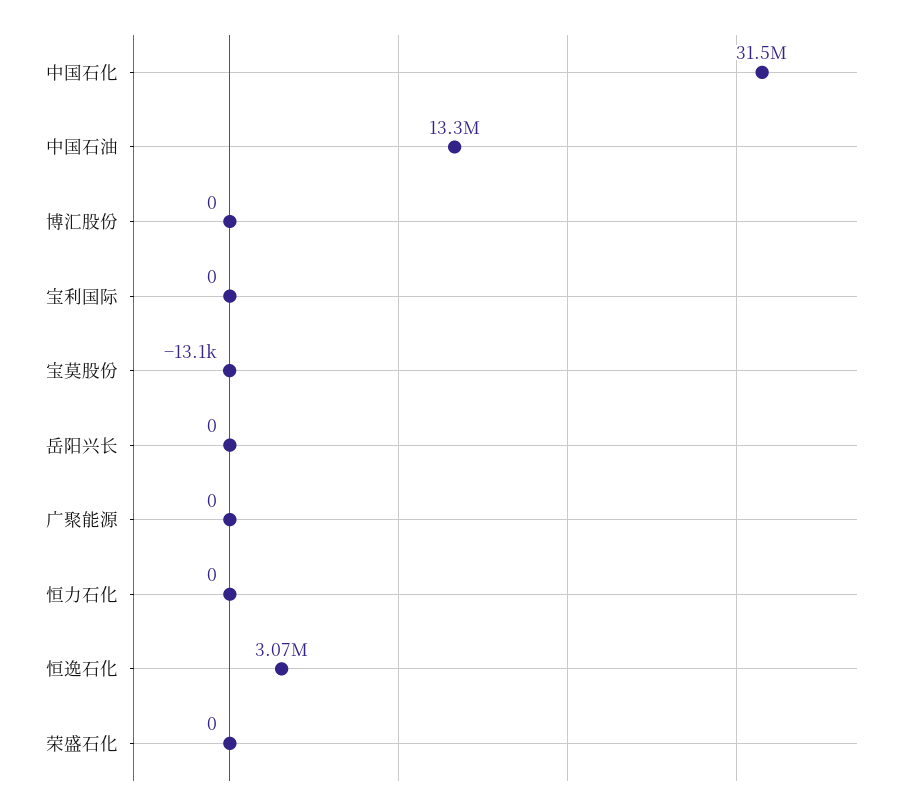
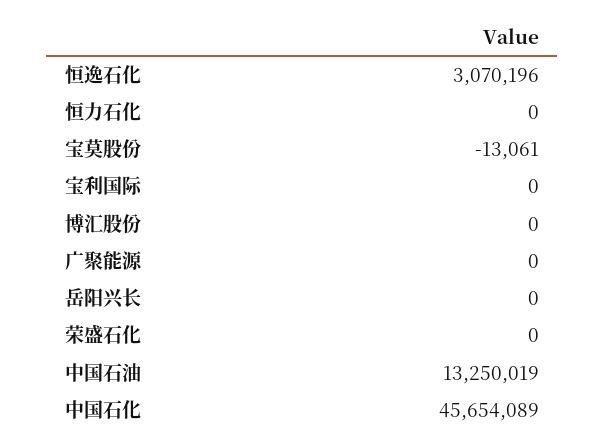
中国石化: 31500000 -> 45654089

